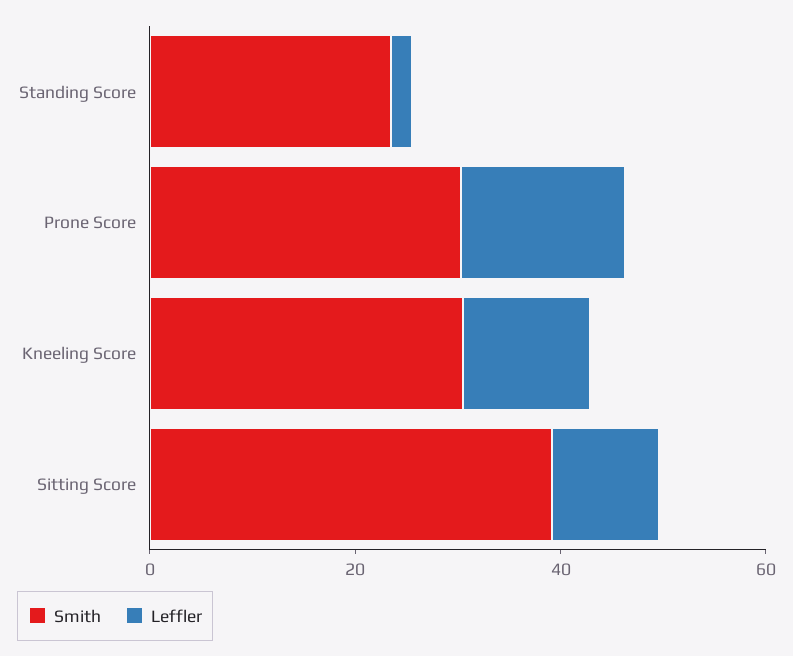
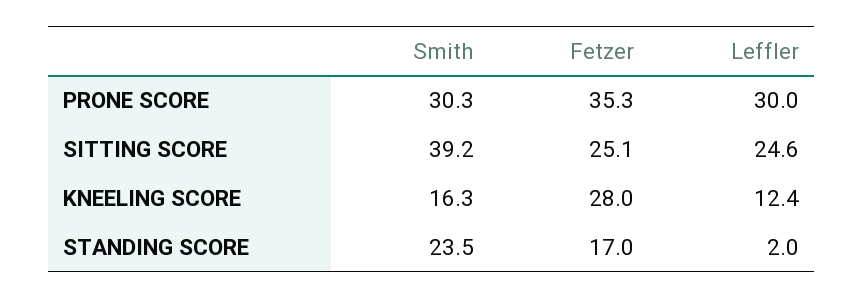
Leffler, Prone Score: 15 -> 30
Smith, Kneeling Score: 30 -> 16.3
Leffler, Sitting Score: 10 -> 24.6
Fetzer, Prone Score: none -> 35.3
Fetzer, Sitting Score: none -> 25.1
Fetzer, Kneeling Score: none -> 28
Fetzer, Standing Score: none -> 17

